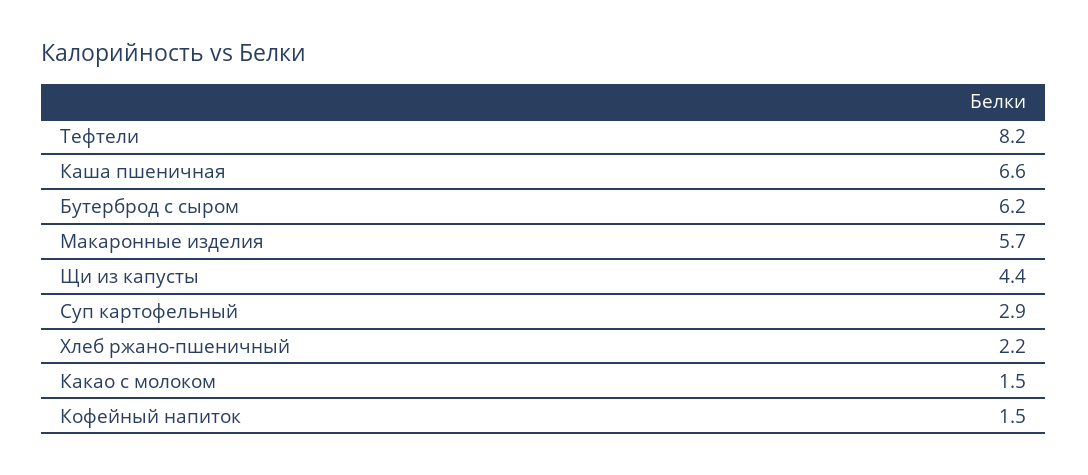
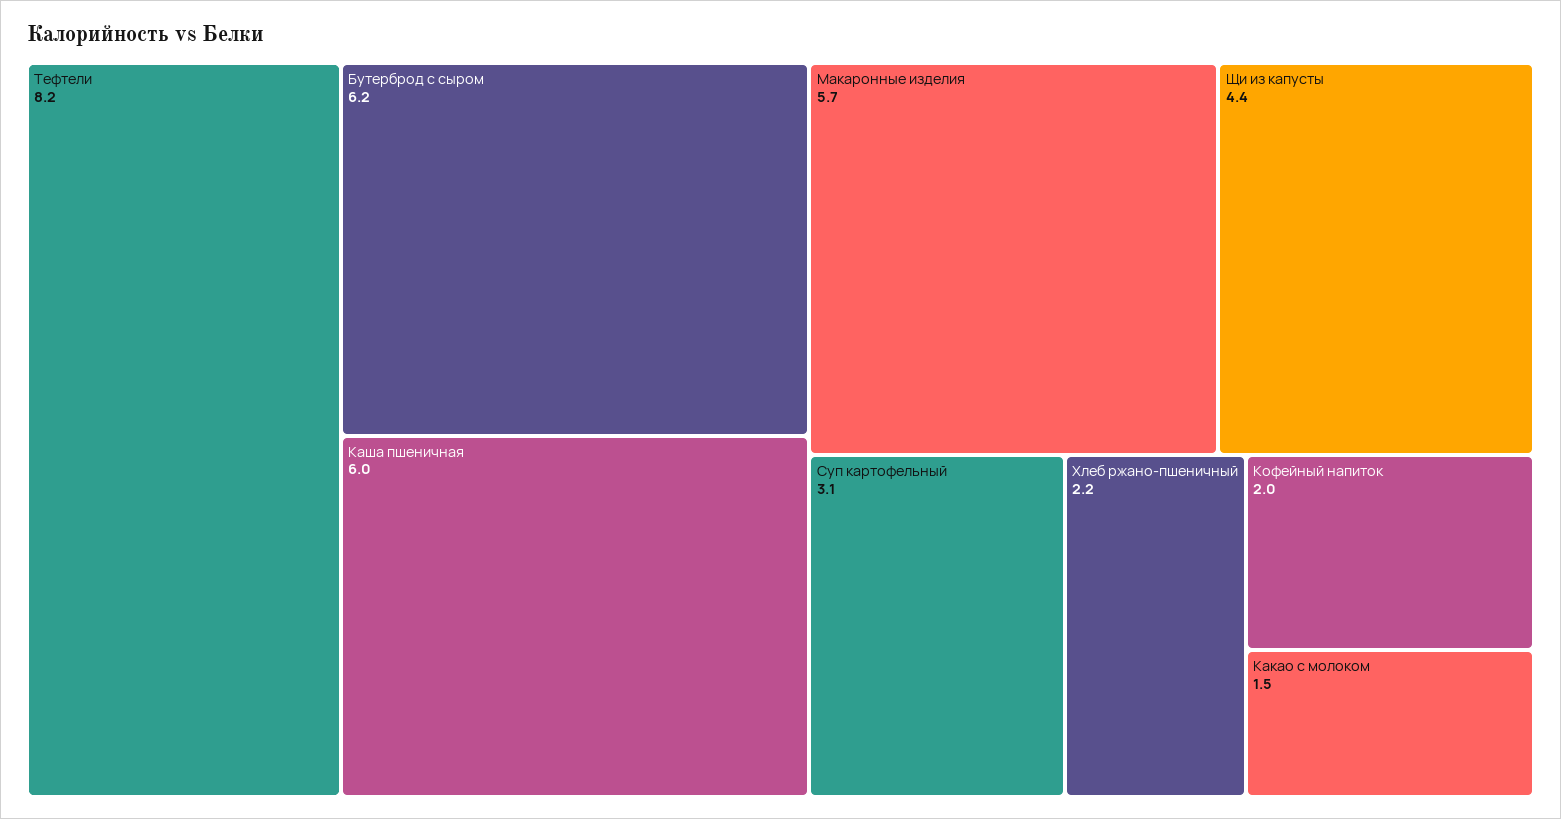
Каша пшеничная: 6.6 -> 6
Суп картофельный: 2.9 -> 3.1
Кофейный напиток: 1.5 -> 2

